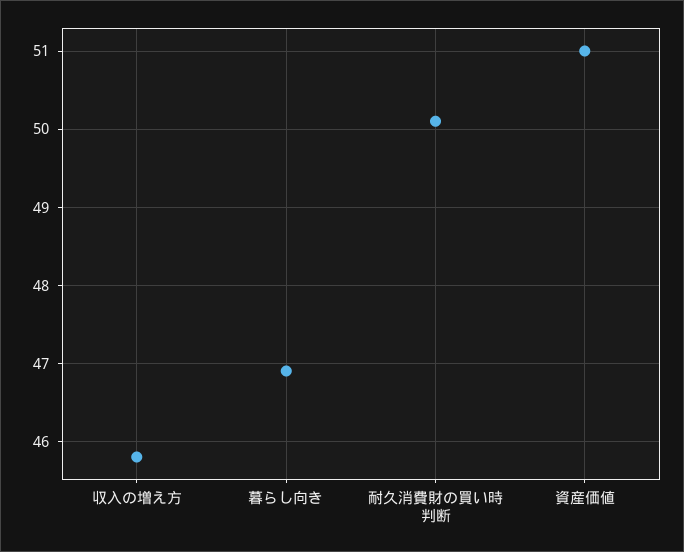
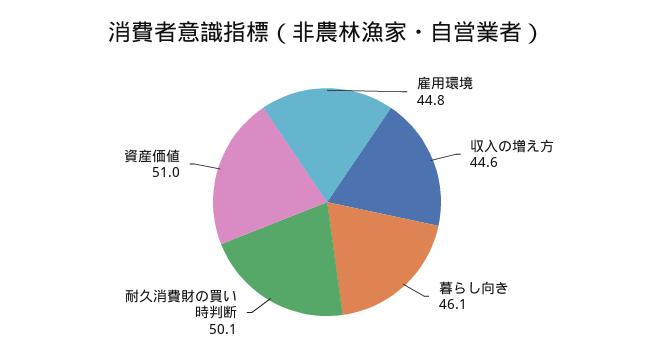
収入の増え方: 45.8 -> 44.6
暮らし向き: 46.9 -> 46.1
雇用環境: none -> 44.8

